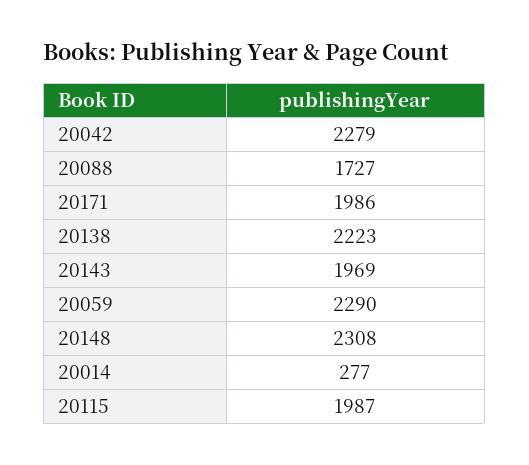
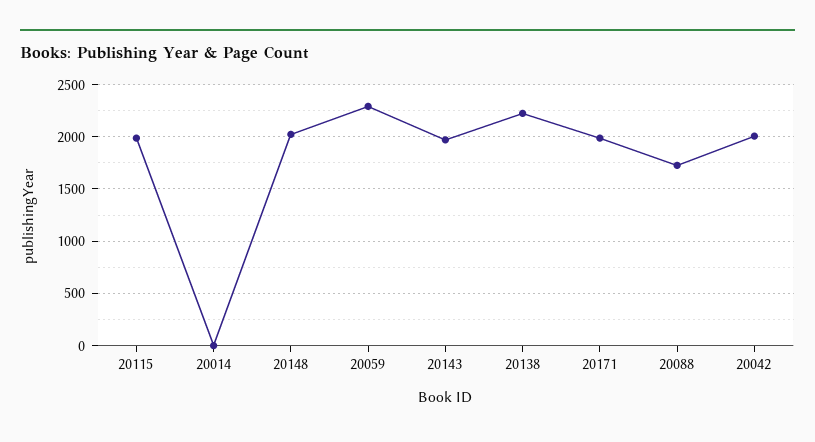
20042: 2279 -> 2000
20148: 2308 -> 2000
20014: 277 -> 0

